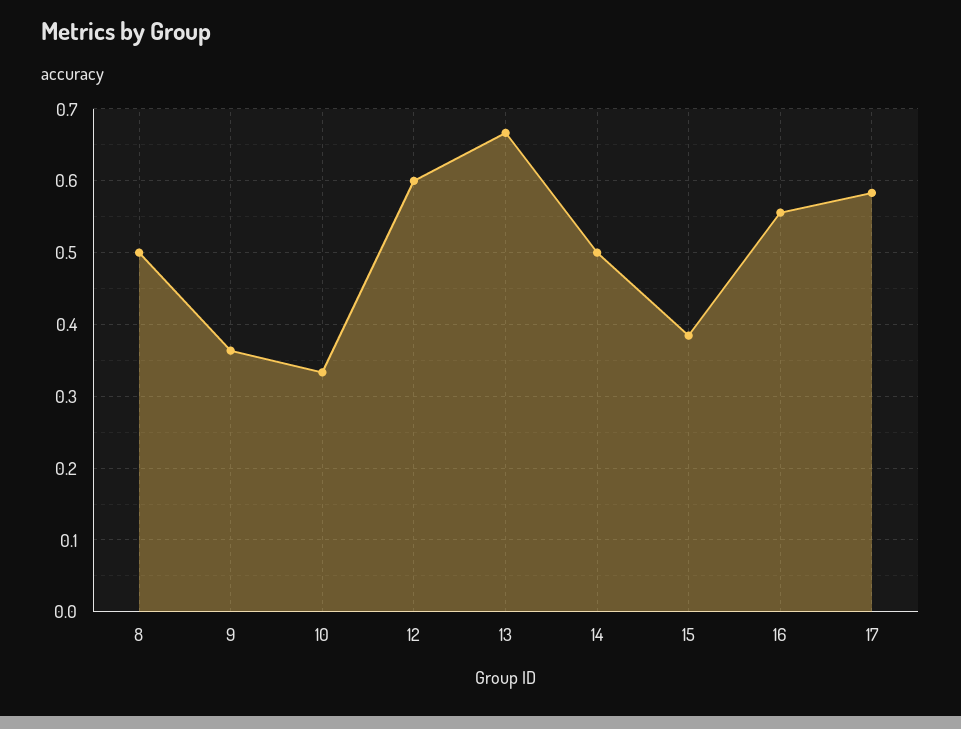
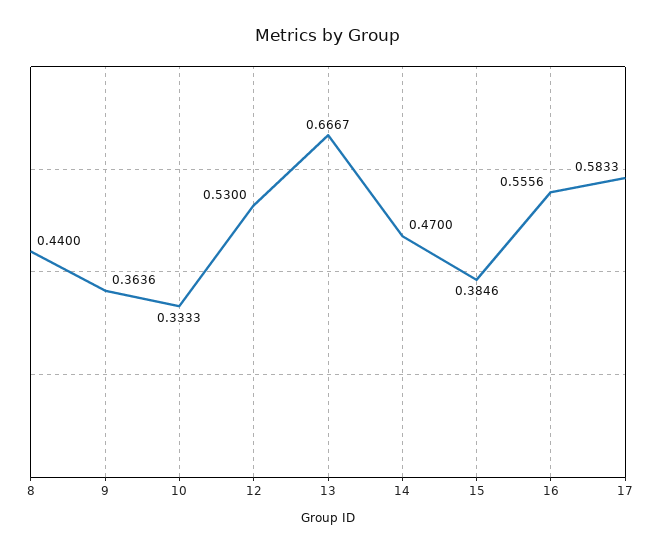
8: 0.5 -> 0.44
12: 0.6 -> 0.53
14: 0.5 -> 0.47

